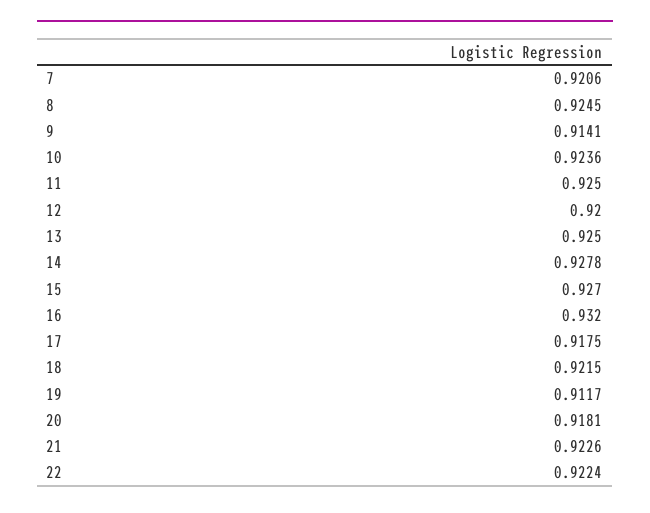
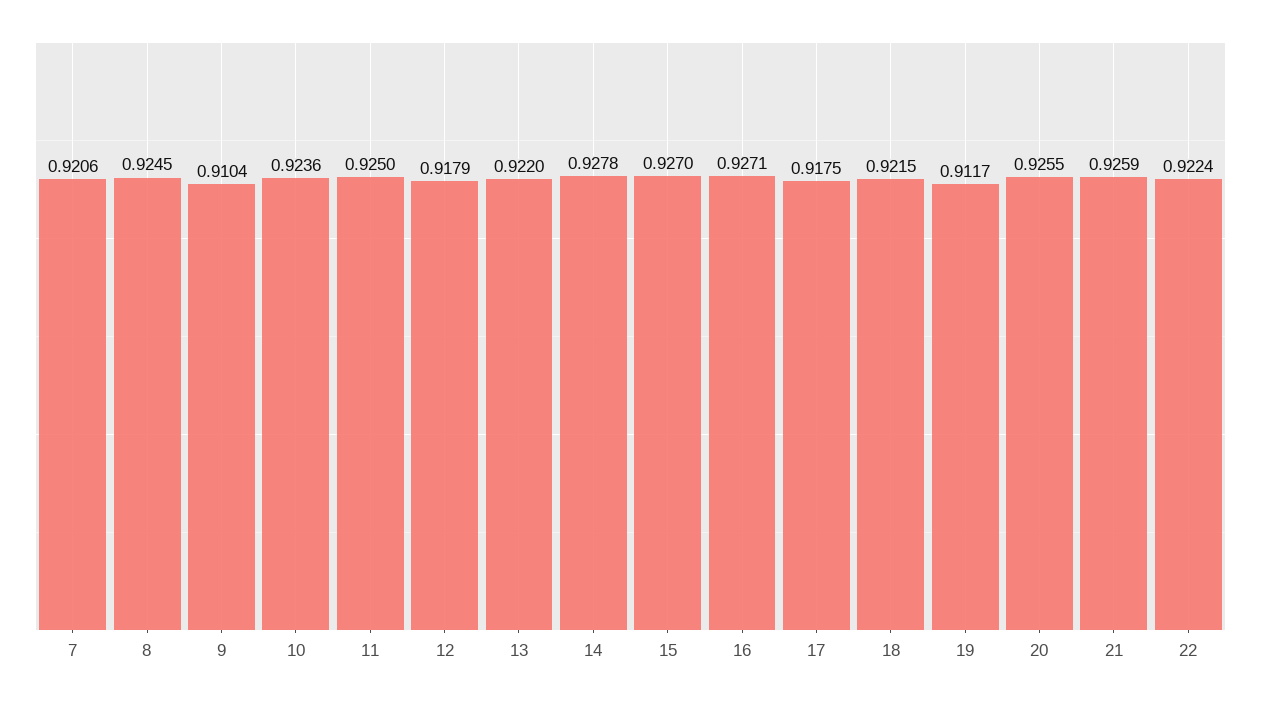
9: 0.9141 -> 0.9104
12: 0.92 -> 0.9179
13: 0.925 -> 0.922
16: 0.932 -> 0.9271
20: 0.9181 -> 0.9255
21: 0.9226 -> 0.9259

